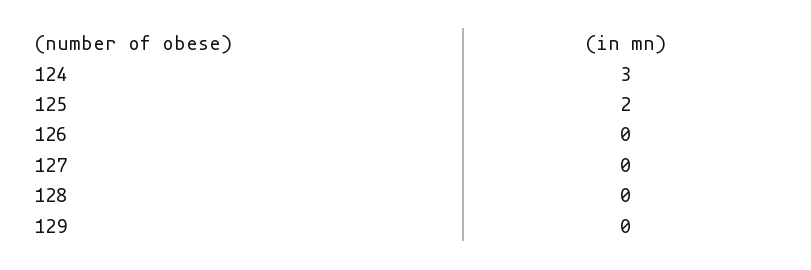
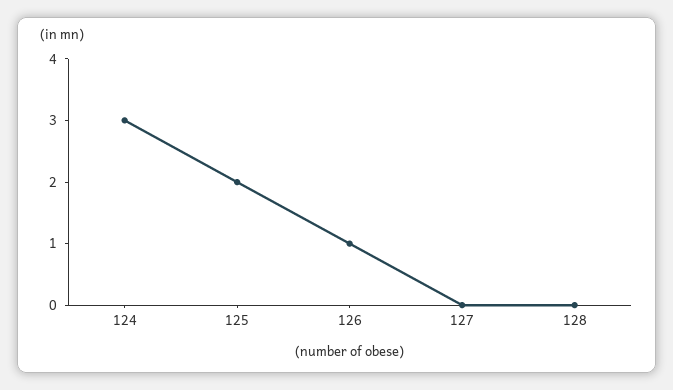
126: 0 -> 1
129: 0 -> none

